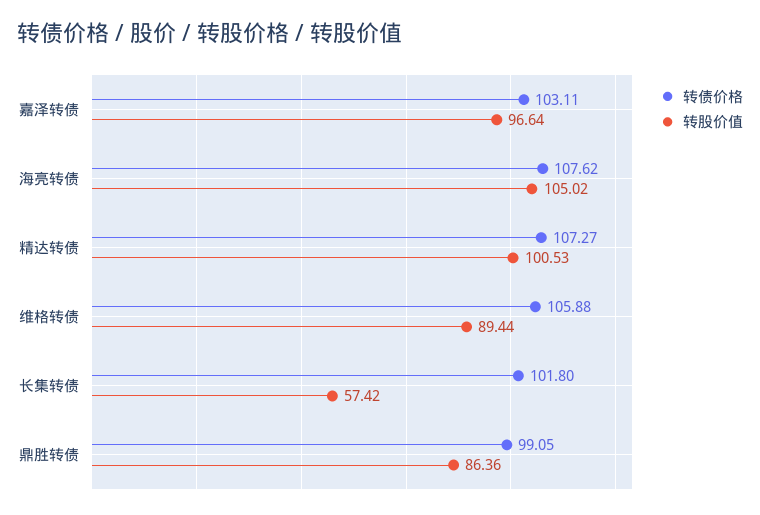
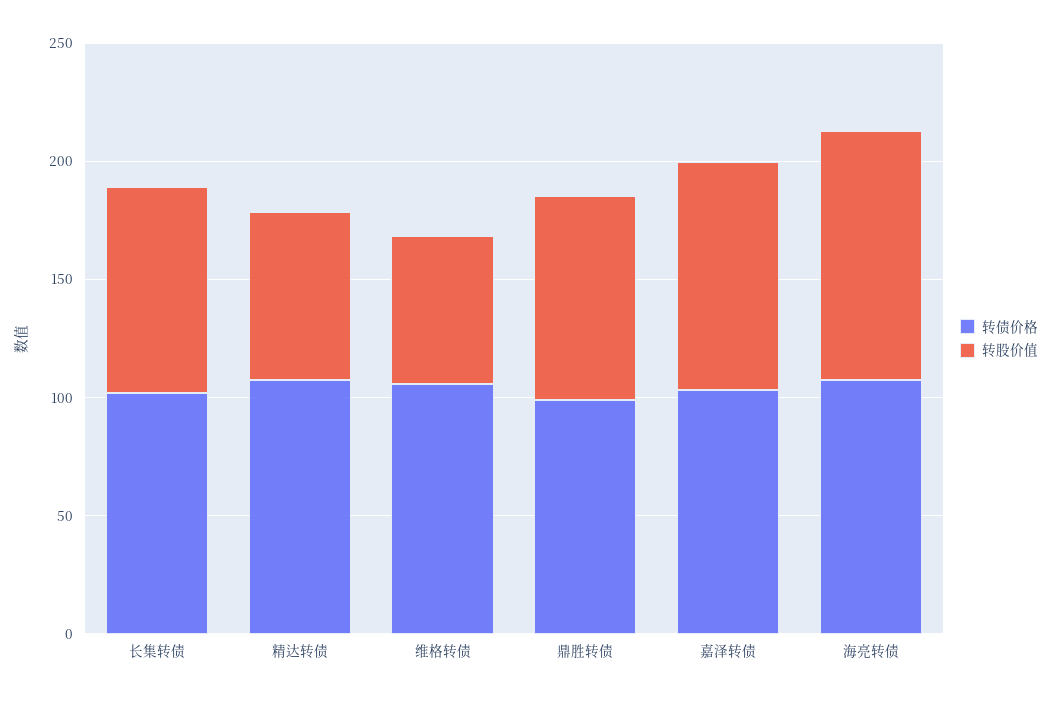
转股价值, 精达转债: 100.53 -> 70
转股价值, 维格转债: 89.44 -> 60
转股价值, 长集转债: 57.42 -> 90

